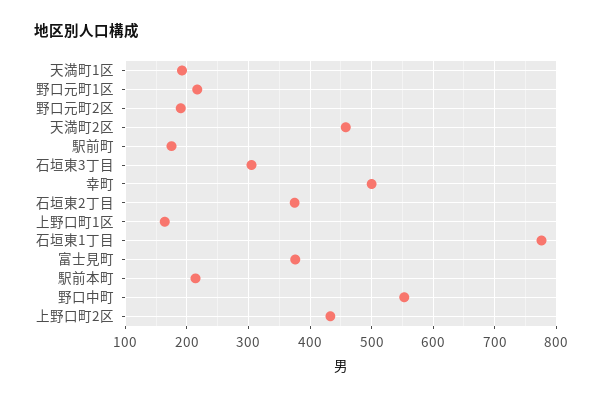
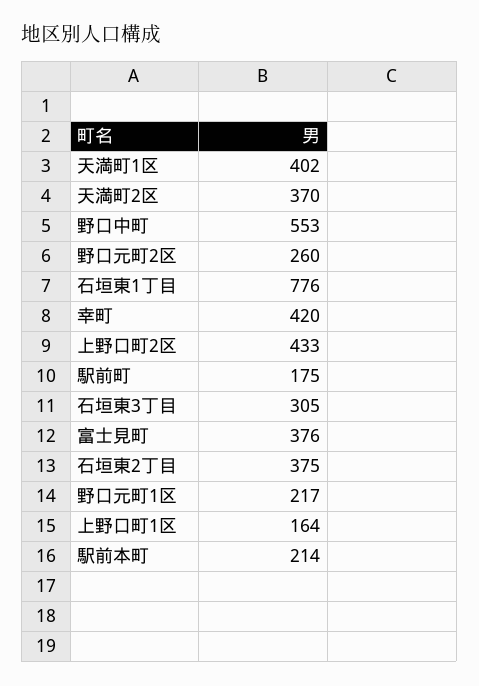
天満町1区: 190 -> 402
野口元町2区: 190 -> 260
天満町2区: 460 -> 370
幸町: 500 -> 420

